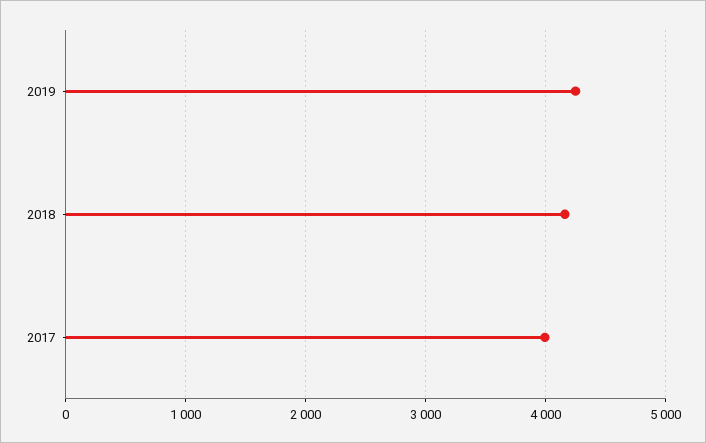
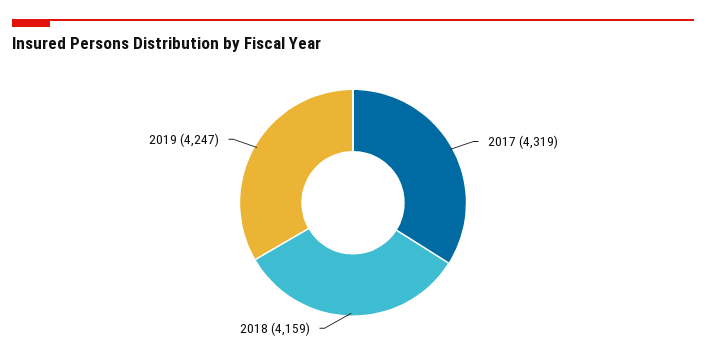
2017: 4000 -> 4319

